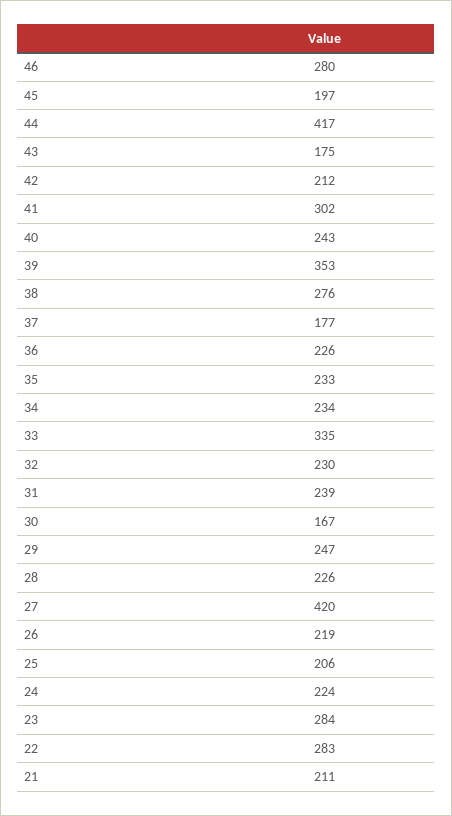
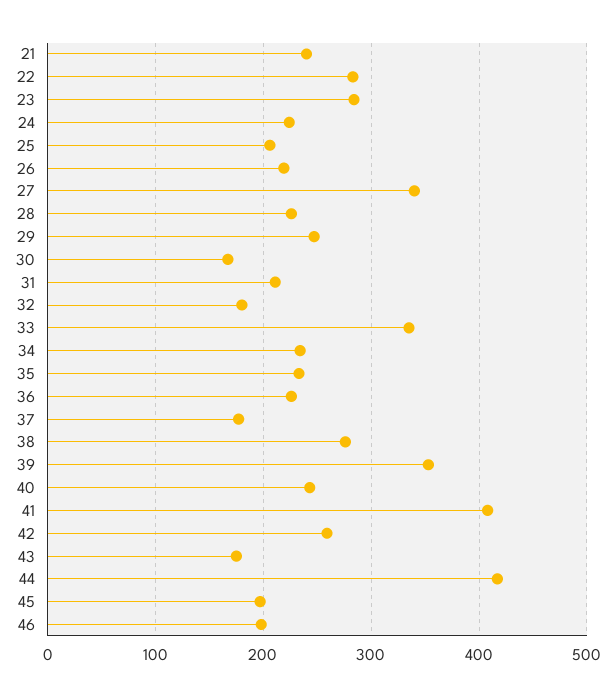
46: 280 -> 200
42: 212 -> 260
41: 302 -> 410
32: 230 -> 180
31: 239 -> 210
27: 420 -> 340
21: 211 -> 240

